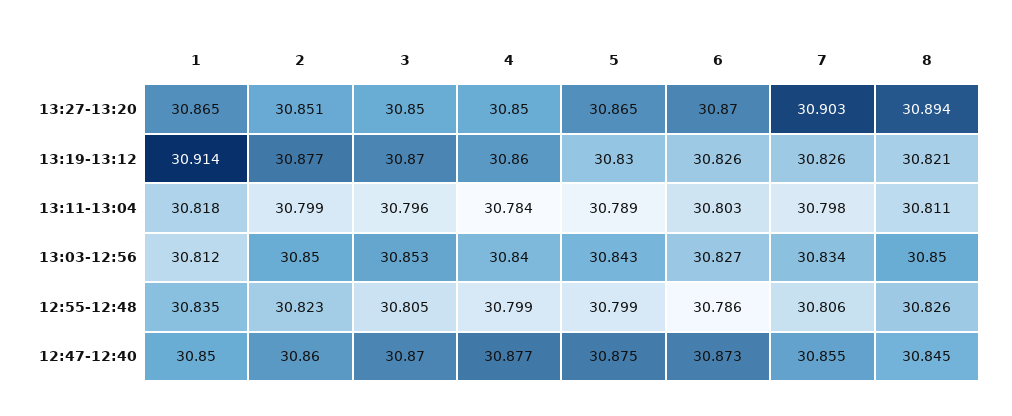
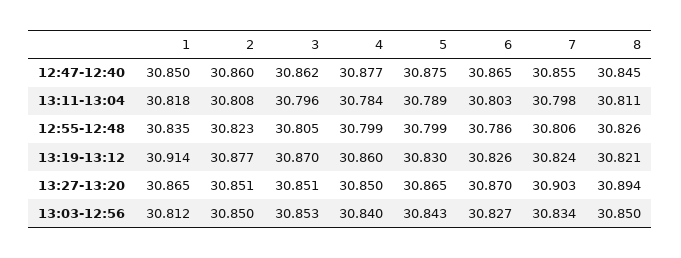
3, 13:27-13:20: 30.85 -> 30.851
7, 13:19-13:12: 30.826 -> 30.824
2, 13:11-13:04: 30.799 -> 30.808
3, 12:47-12:40: 30.87 -> 30.862
6, 12:47-12:40: 30.873 -> 30.865

